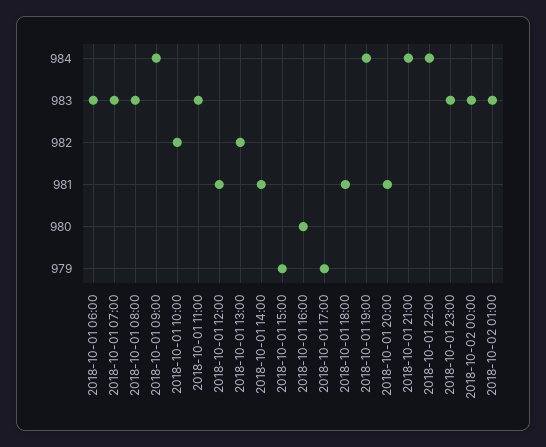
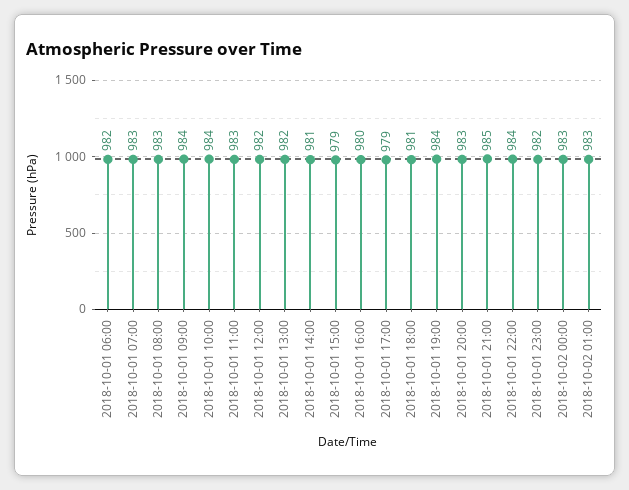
2018-10-01 06:00: 983 -> 982
2018-10-01 10:00: 982 -> 984
2018-10-01 12:00: 981 -> 982
2018-10-01 20:00: 981 -> 983
2018-10-01 21:00: 984 -> 985
2018-10-01 23:00: 983 -> 982

